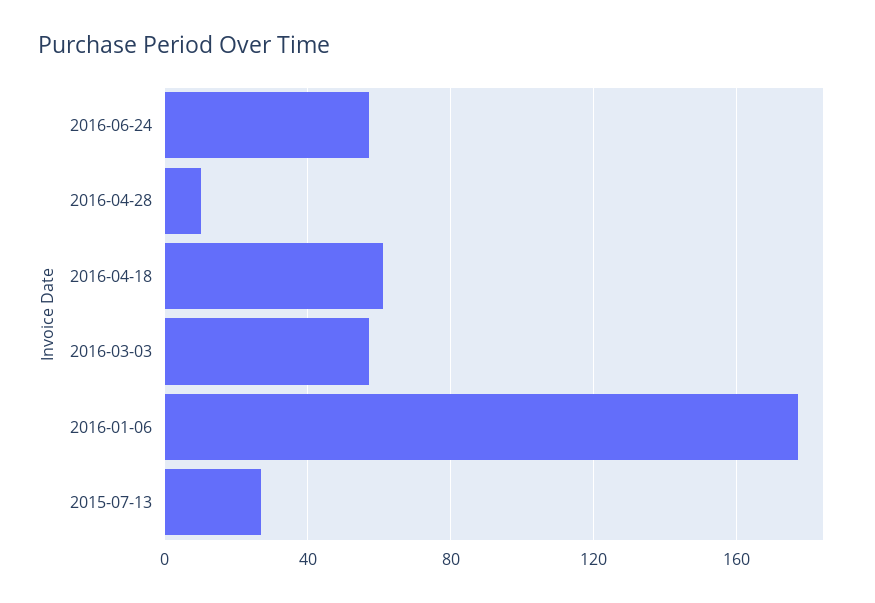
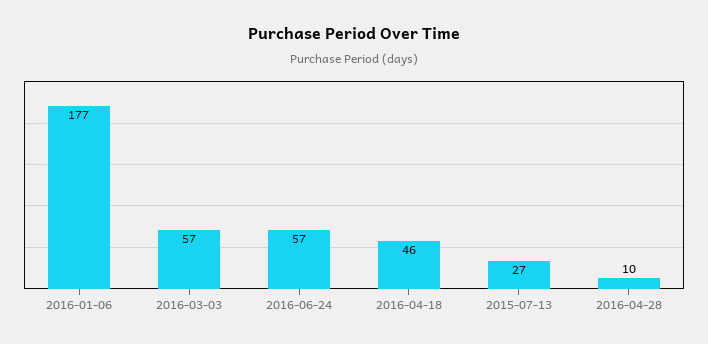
2016-04-18: 60 -> 46

